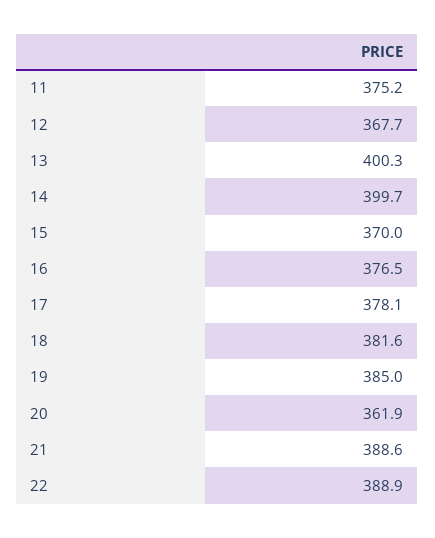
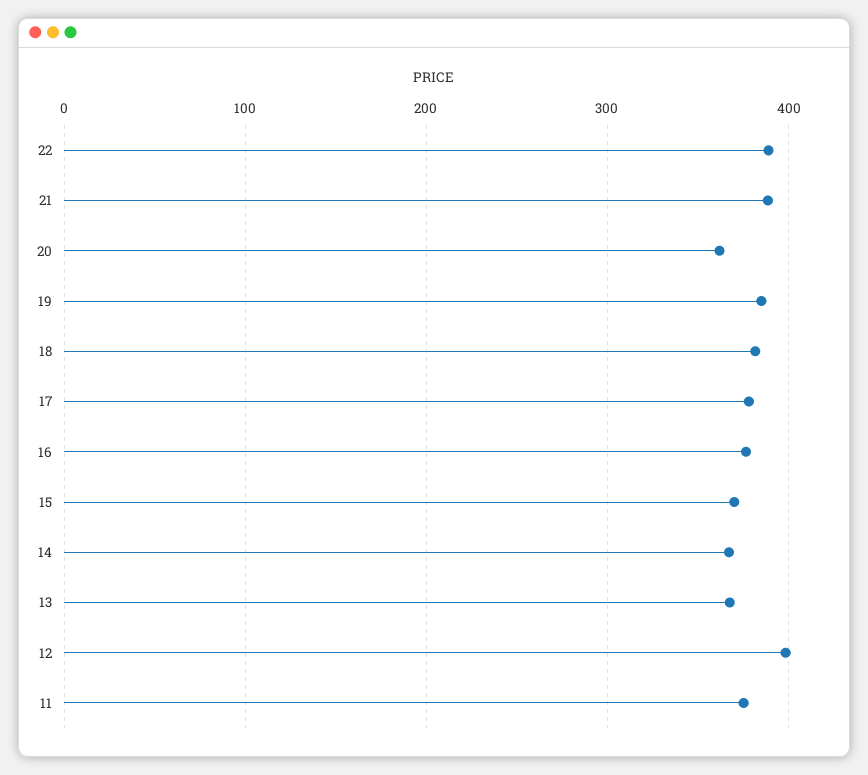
12: 367.7 -> 400
13: 400.3 -> 370
14: 399.7 -> 370

